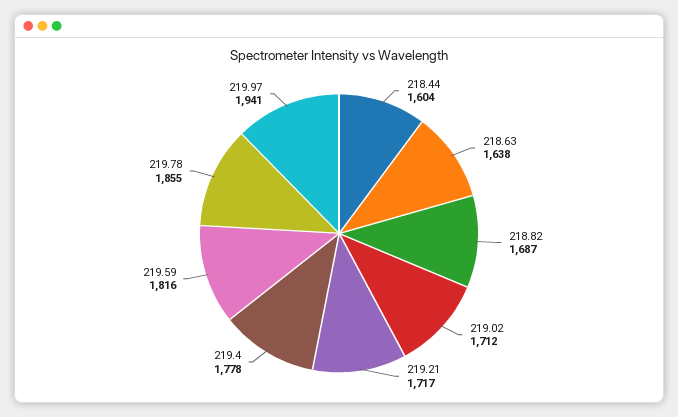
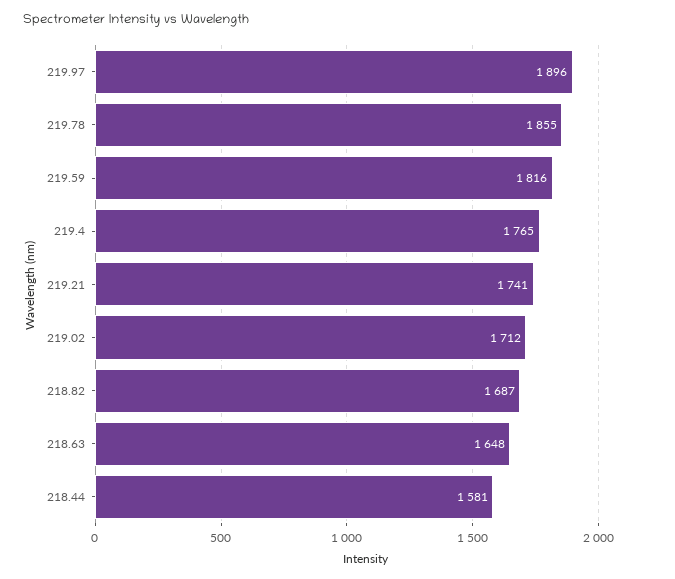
218.44: 1604 -> 1581
218.63: 1638 -> 1648
219.21: 1717 -> 1741
219.4: 1778 -> 1765
219.97: 1941 -> 1896

